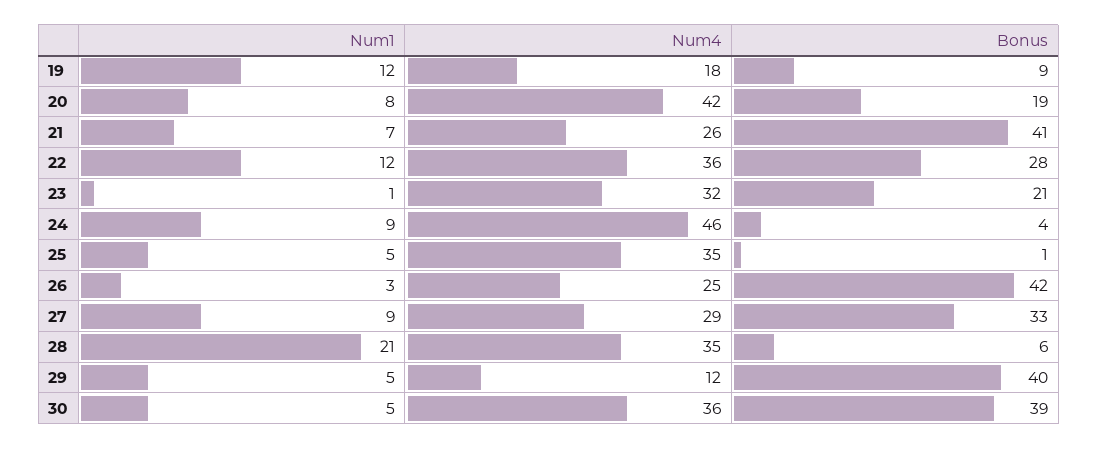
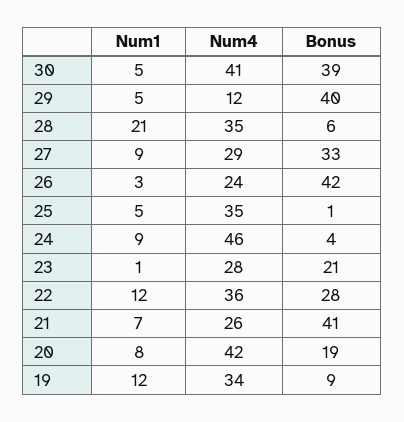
Num4, 19: 18 -> 34
Num4, 23: 32 -> 28
Num4, 26: 25 -> 24
Num4, 30: 36 -> 41

